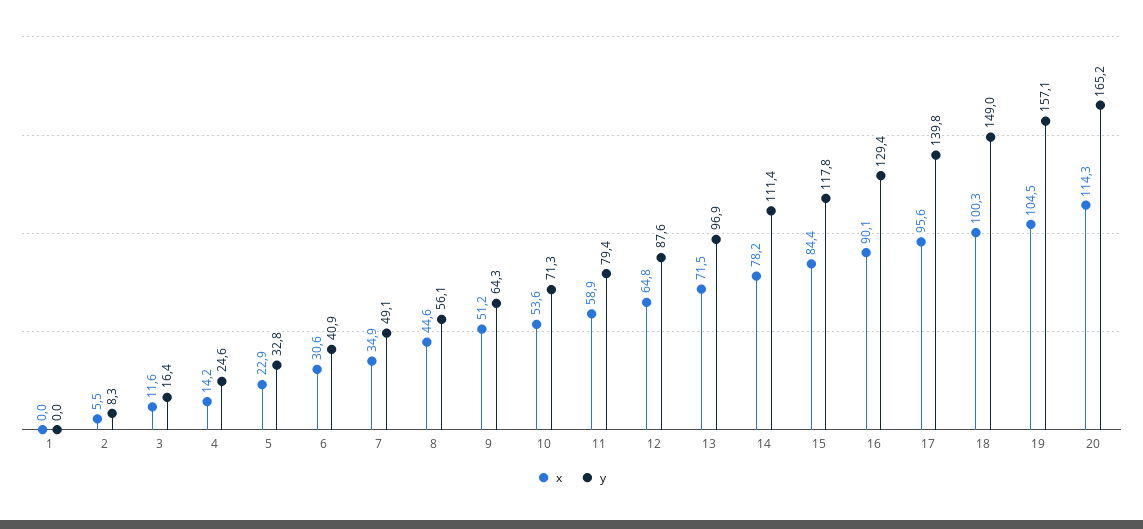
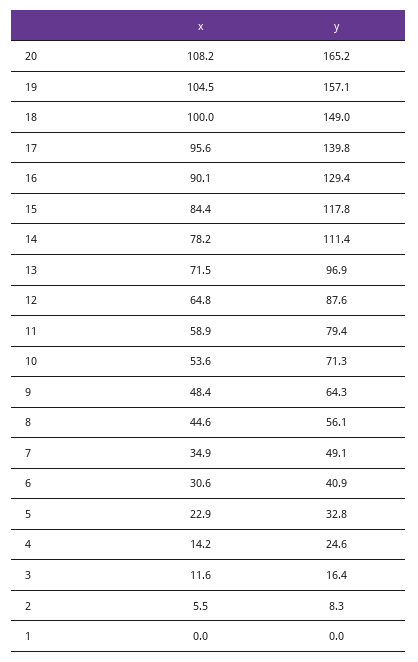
x, 9: 51.2 -> 48.4
x, 18: 100.3 -> 100
x, 20: 114.3 -> 108.2

